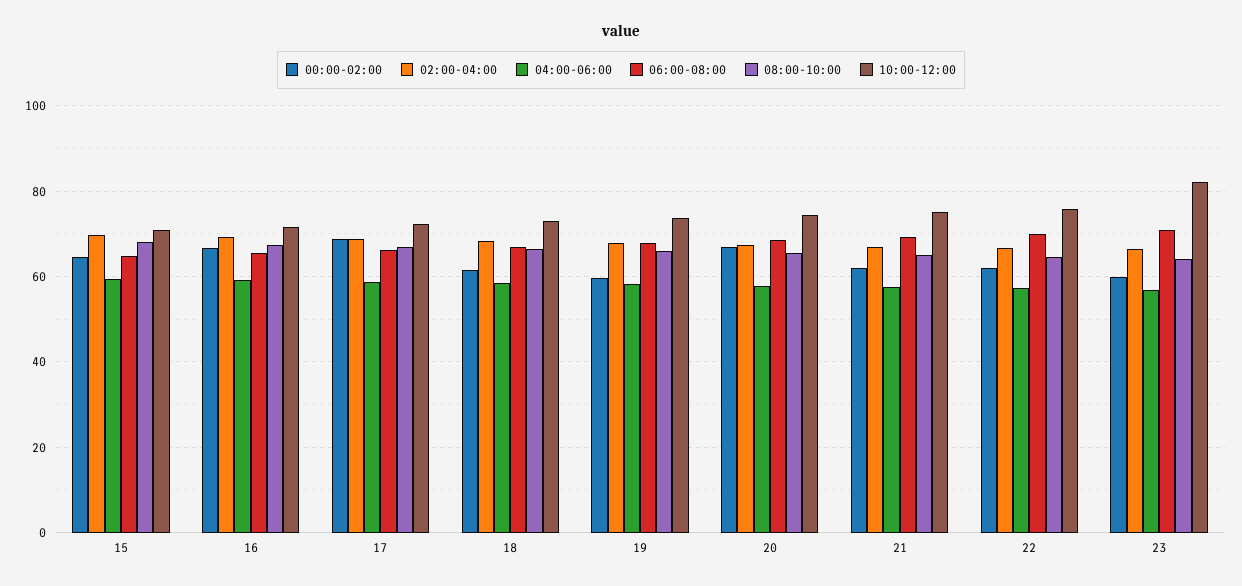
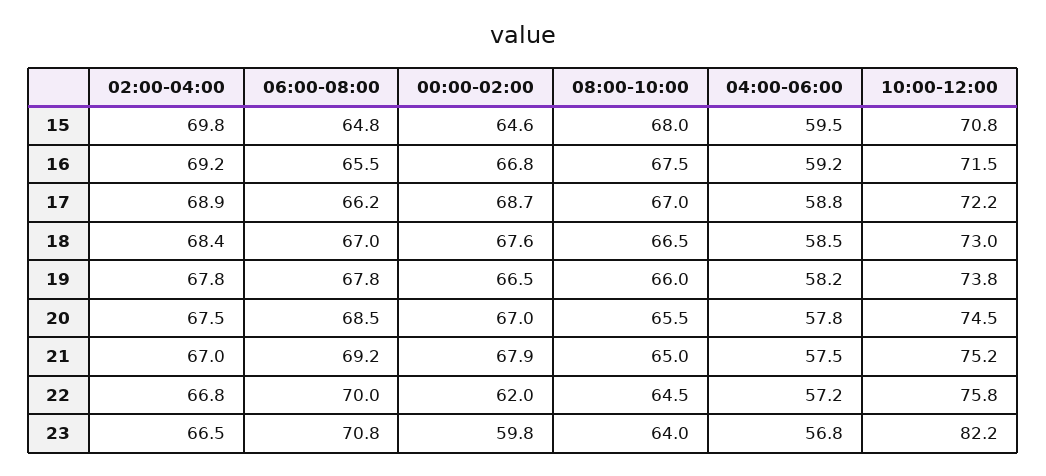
00:00-02:00, 18: 62 -> 67.6
00:00-02:00, 19: 60 -> 66.5
00:00-02:00, 21: 62 -> 67.9

